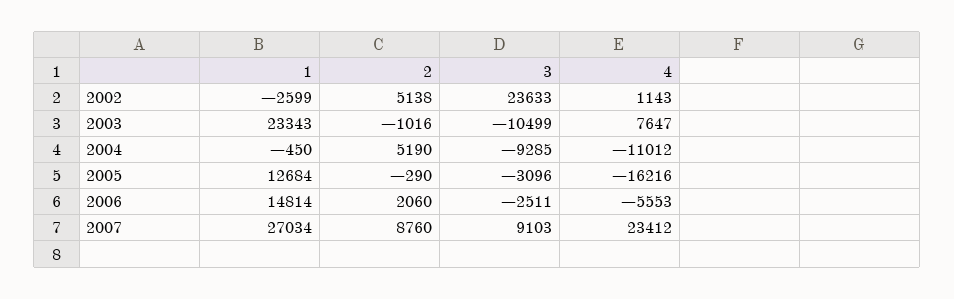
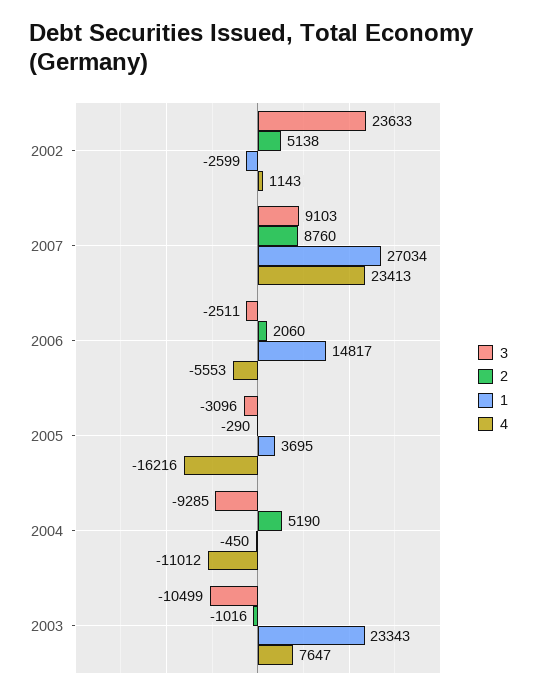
1, 2005: 12684 -> 3695
1, 2006: 14814 -> 14817
4, 2007: 23412 -> 23413

